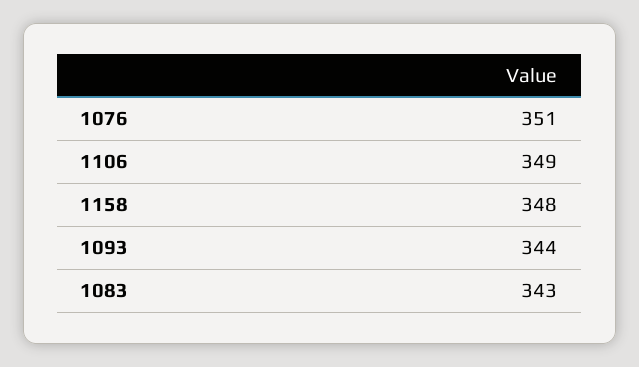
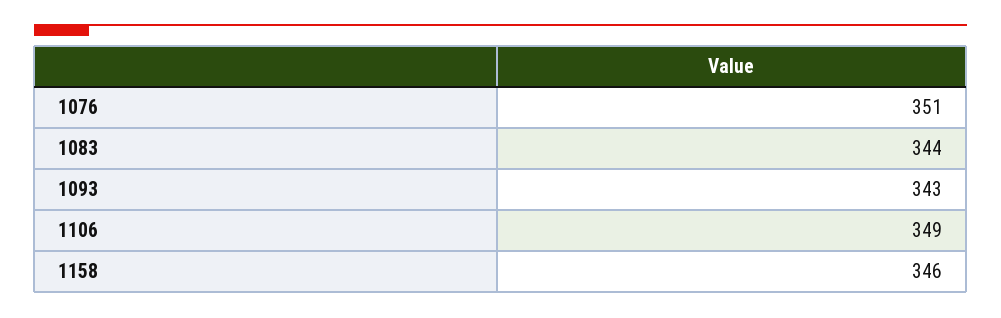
1158: 348 -> 346
1093: 344 -> 343
1083: 343 -> 344

